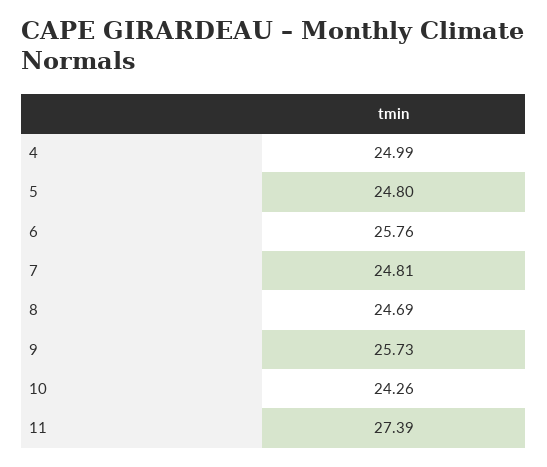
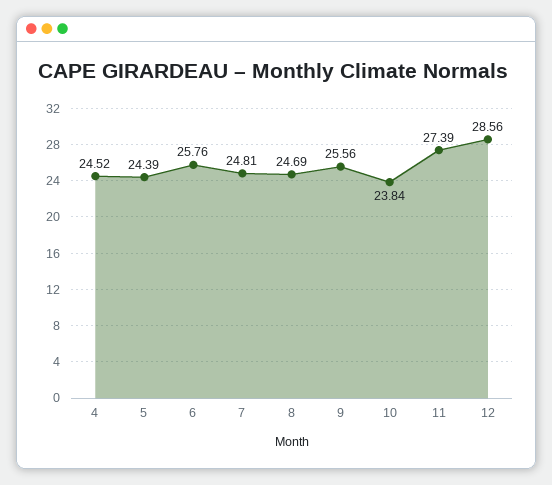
4: 24.99 -> 24.52
5: 24.8 -> 24.39
9: 25.73 -> 25.56
10: 24.26 -> 23.84
12: none -> 28.56

